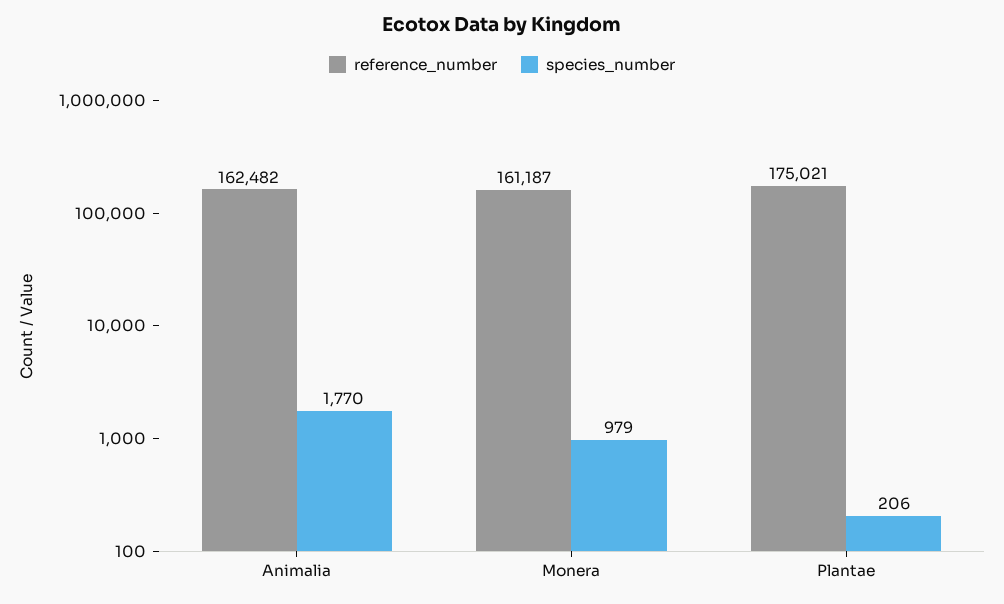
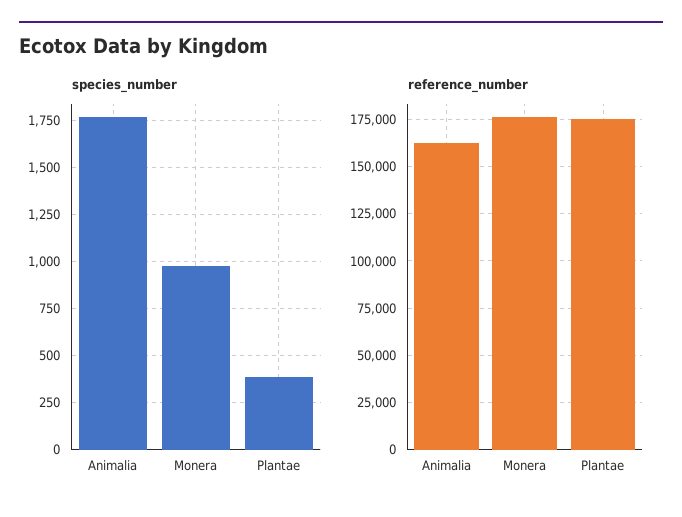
reference_number, Monera: 161187 -> 175000
species_number, Plantae: 206 -> 400

